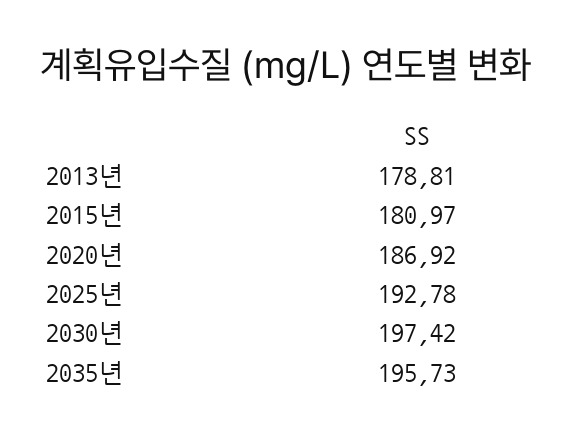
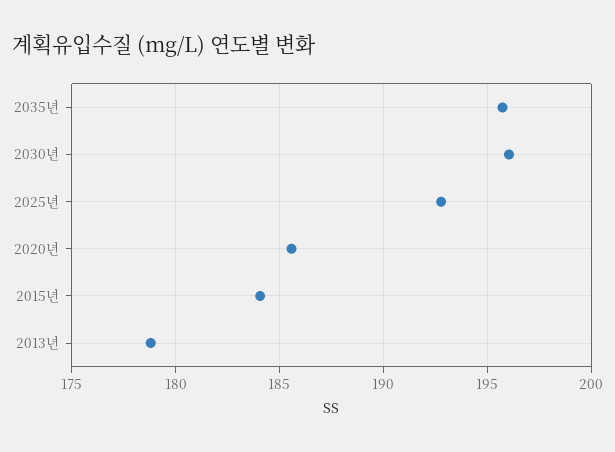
2015년: 180.97 -> 184
2020년: 186.92 -> 185.5
2030년: 197.42 -> 196

